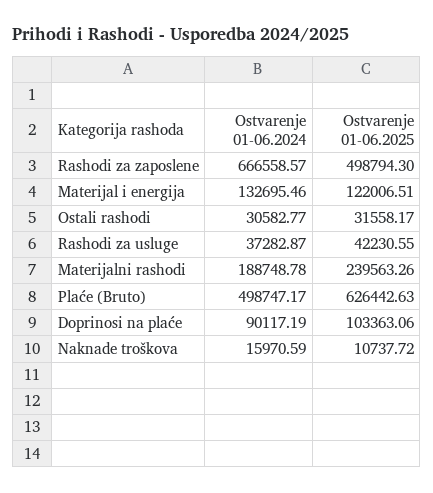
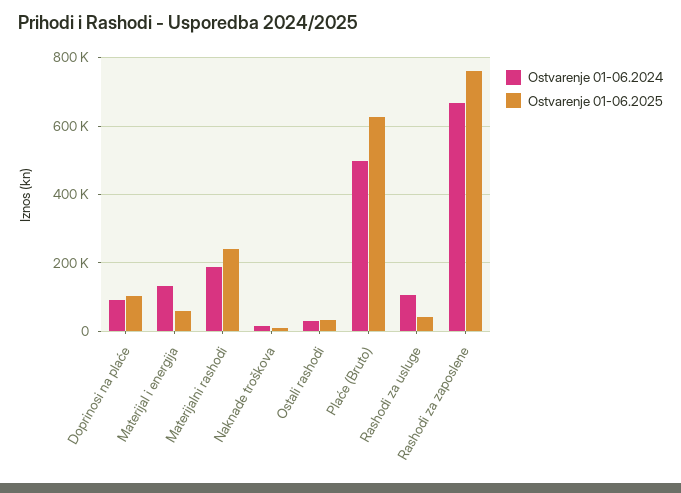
Ostvarenje 01-06.2025, Rashodi za zaposlene: 498794.3 -> 760000
Ostvarenje 01-06.2025, Materijal i energija: 122006.51 -> 60000
Ostvarenje 01-06.2024, Rashodi za usluge: 37282.87 -> 100000

